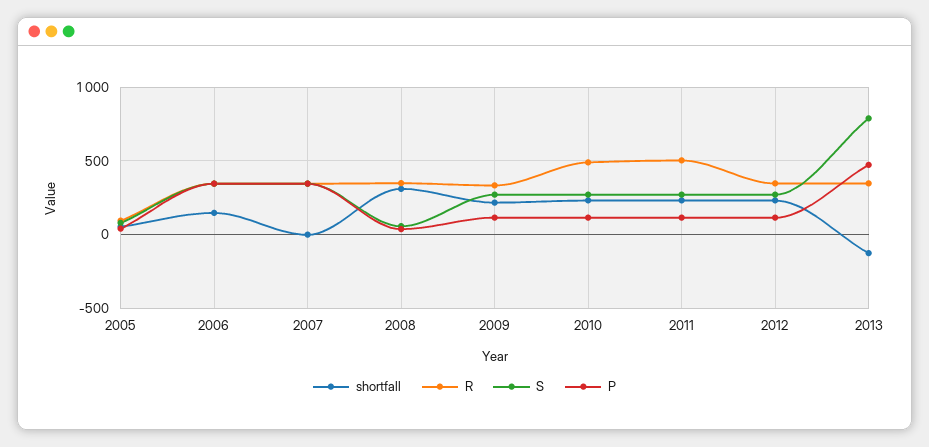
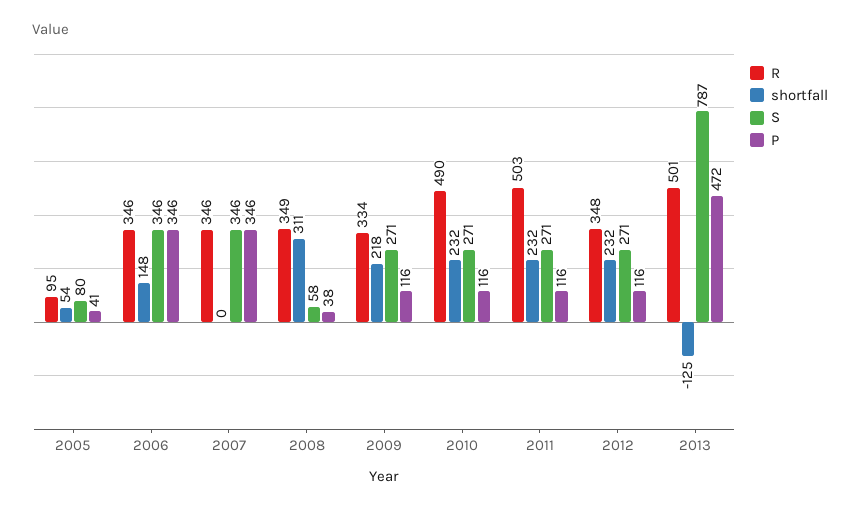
R, 2013: 350 -> 501

